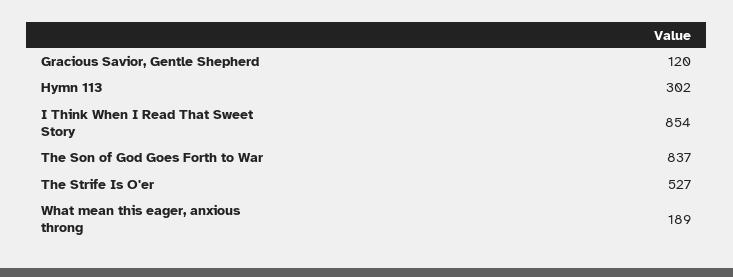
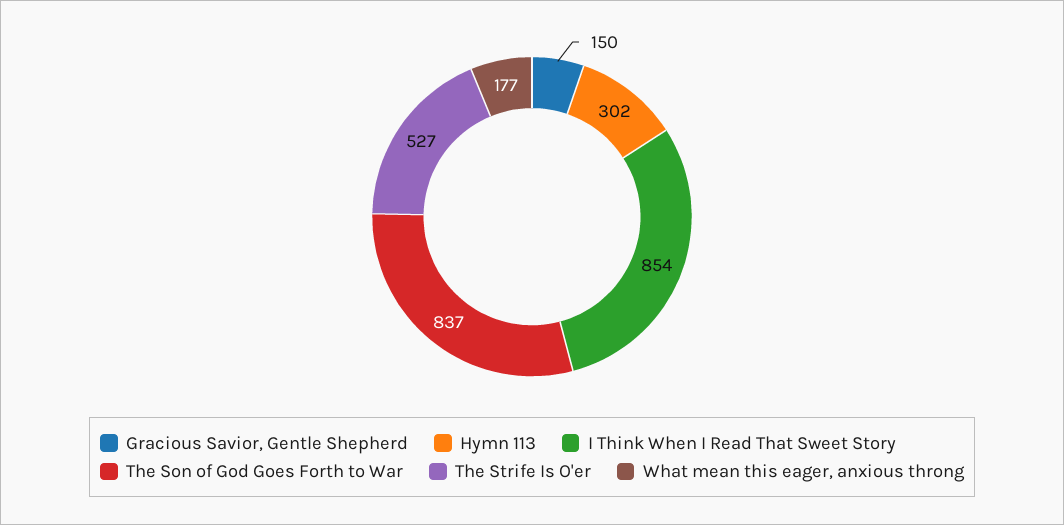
Gracious Savior, Gentle Shepherd: 120 -> 150
What mean this eager, anxious throng: 189 -> 177

